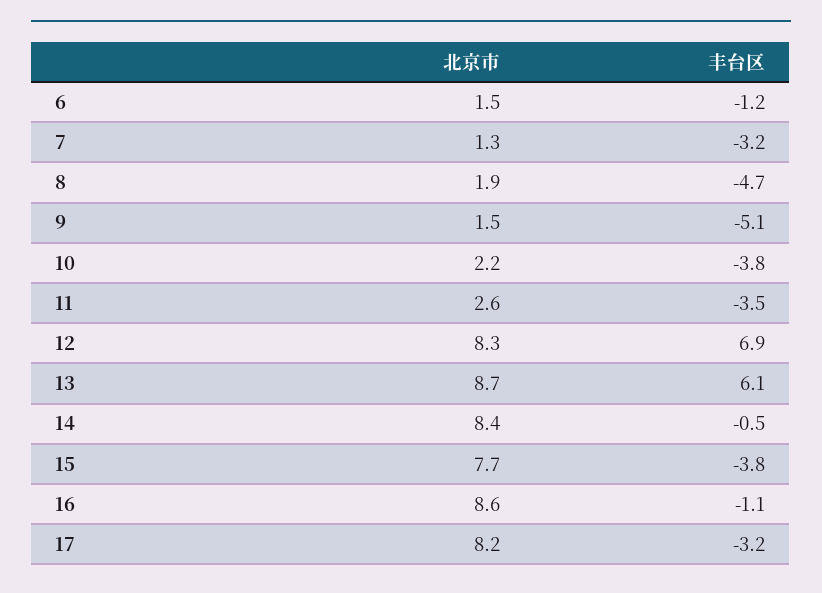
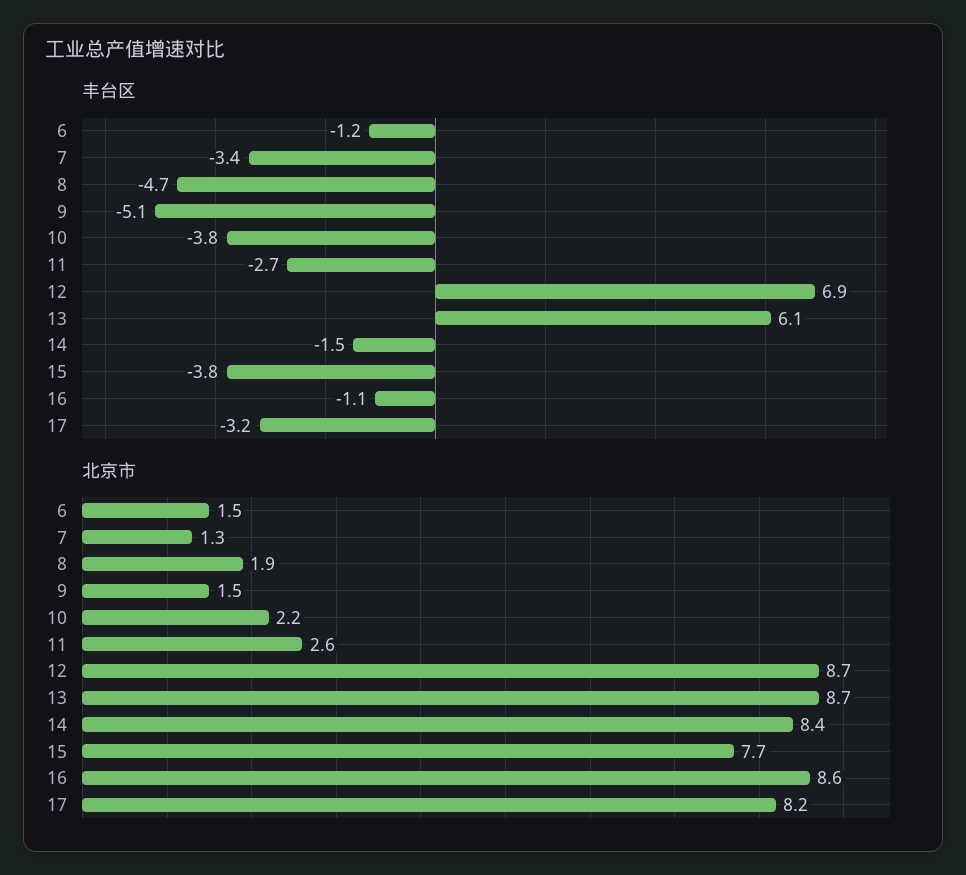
丰台区, 7: -3.2 -> -3.4
丰台区, 11: -3.5 -> -2.7
北京市, 12: 8.3 -> 8.7
丰台区, 14: -0.5 -> -1.5

